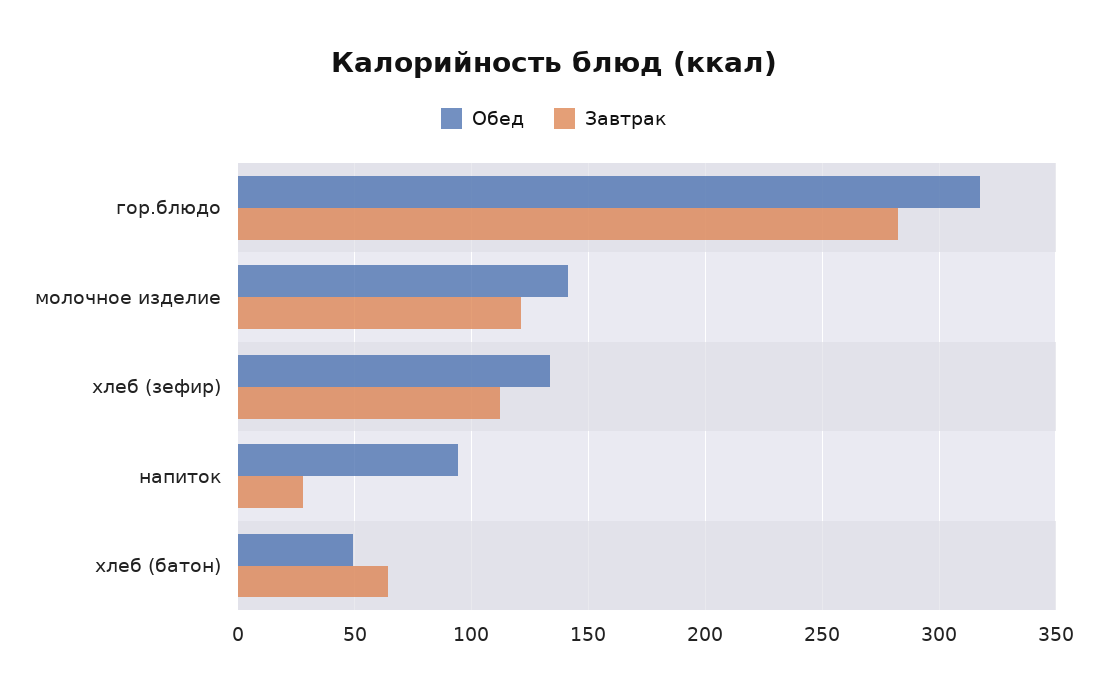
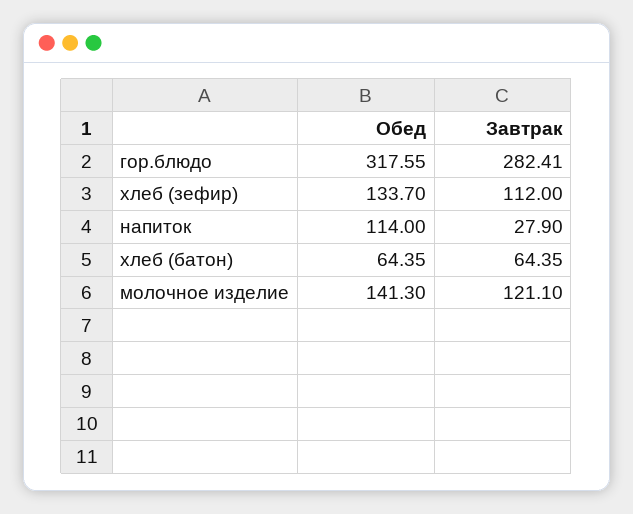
Обед, напиток: 95 -> 114
Обед, хлеб (батон): 50 -> 64.35

